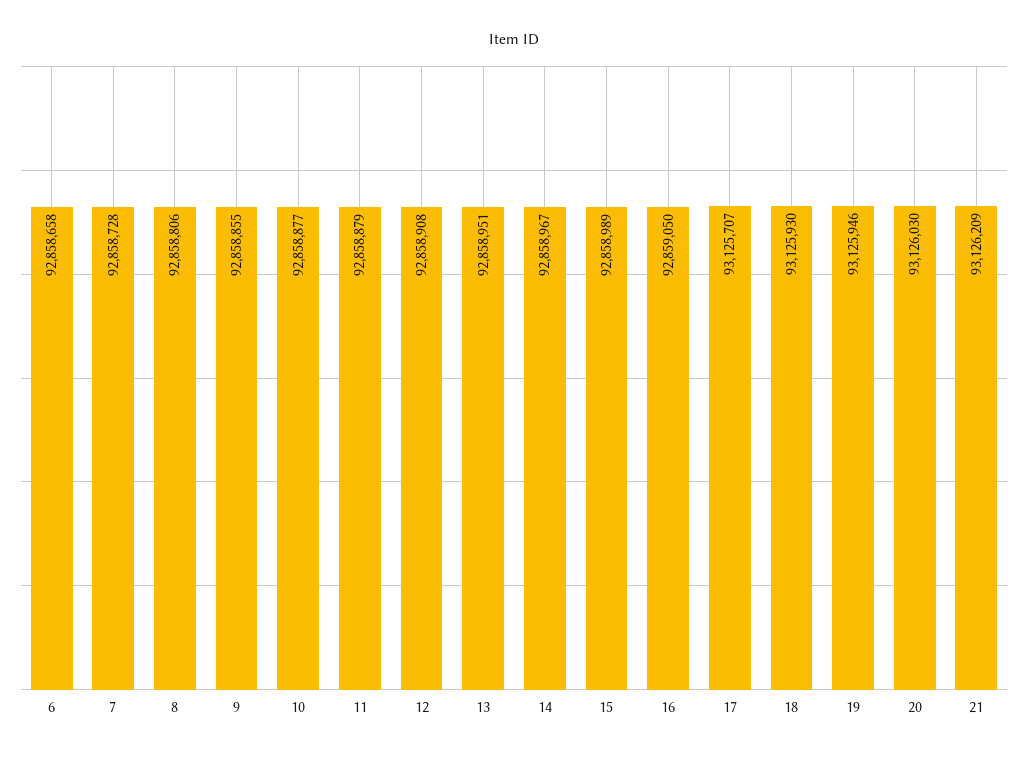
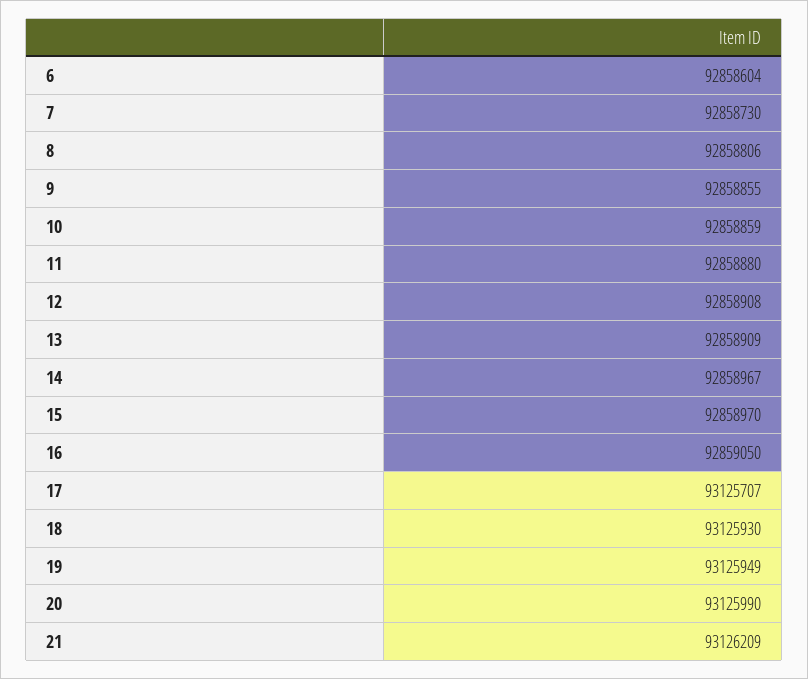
6: 92858658 -> 92858604
7: 92858728 -> 92858730
10: 92858877 -> 92858859
11: 92858879 -> 92858880
13: 92858951 -> 92858909
15: 92858989 -> 92858970
19: 93125946 -> 93125949
20: 93126030 -> 93125990

